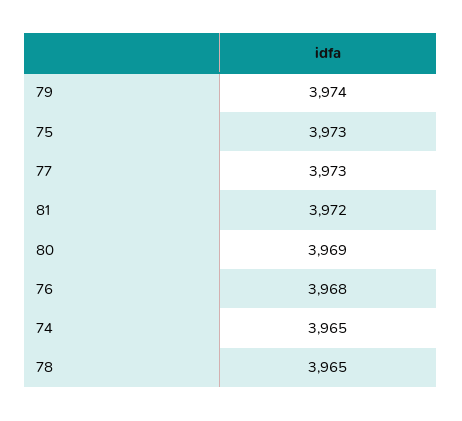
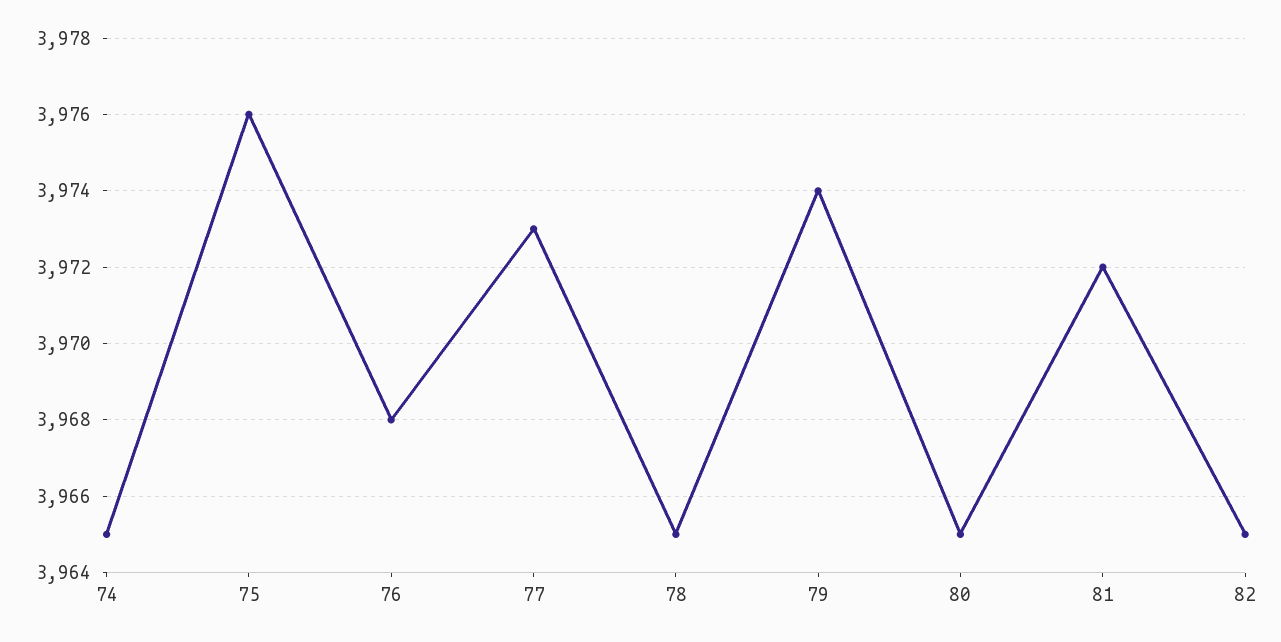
75: 3973 -> 3976
80: 3969 -> 3965
82: none -> 3965

